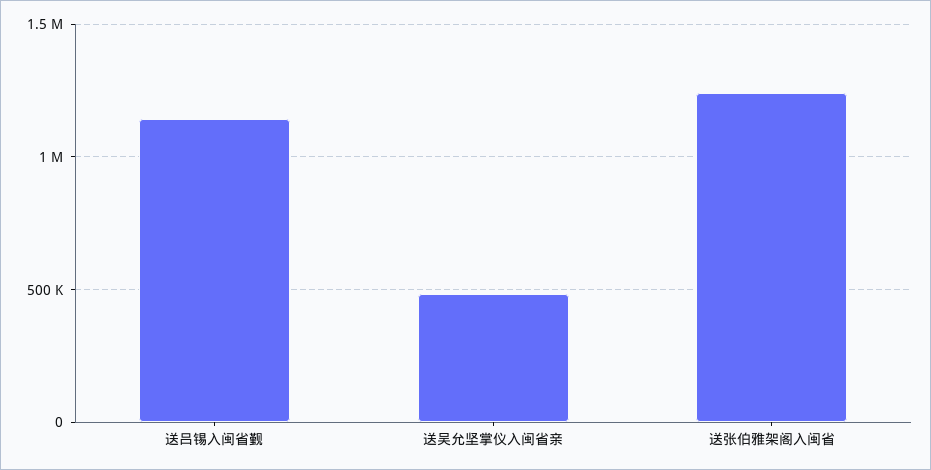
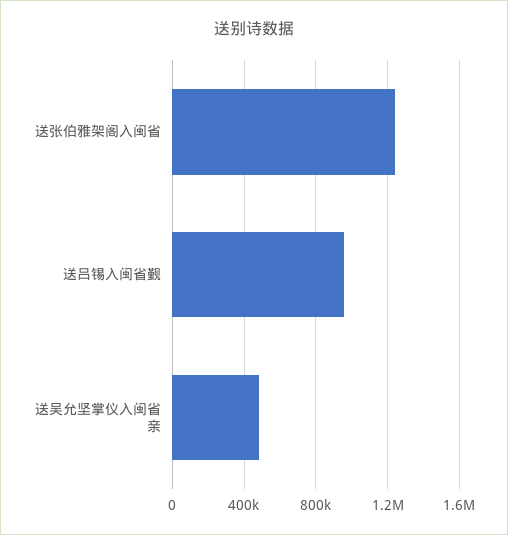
送吕锡入闽省觐: 1150000 -> 950000

